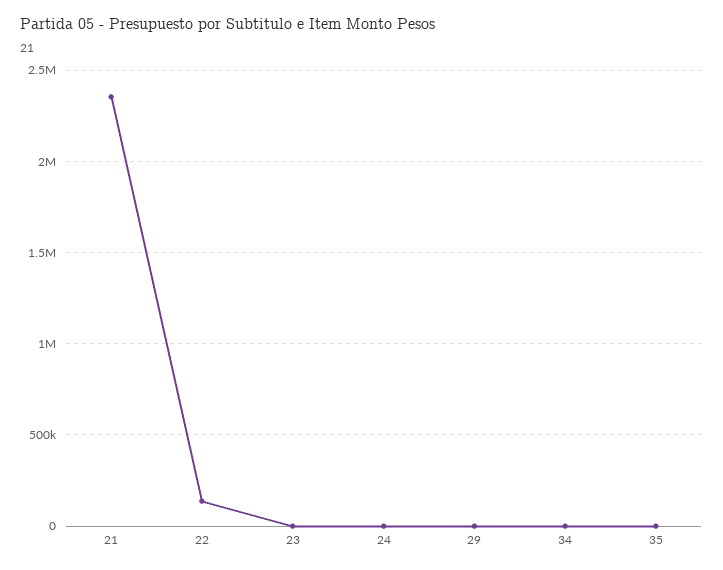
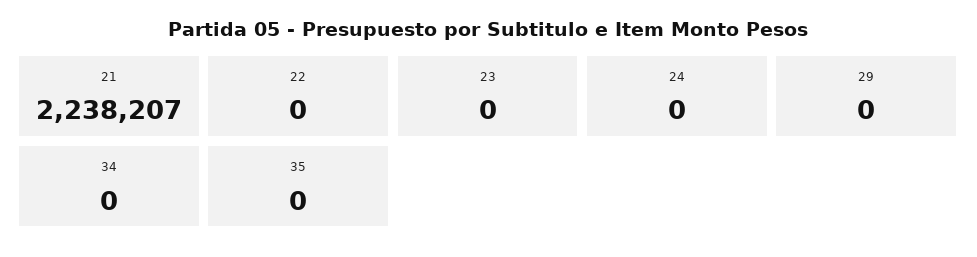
21: 2350000 -> 2238207
22: 150000 -> 0

